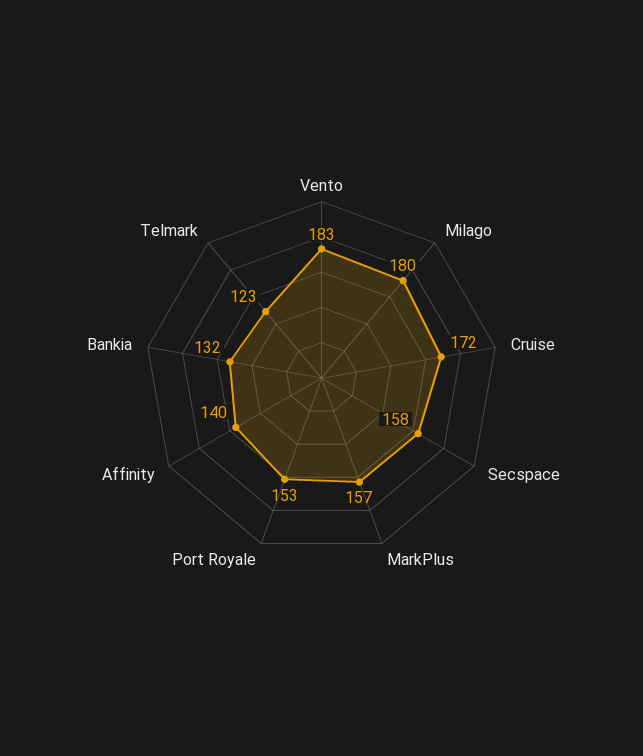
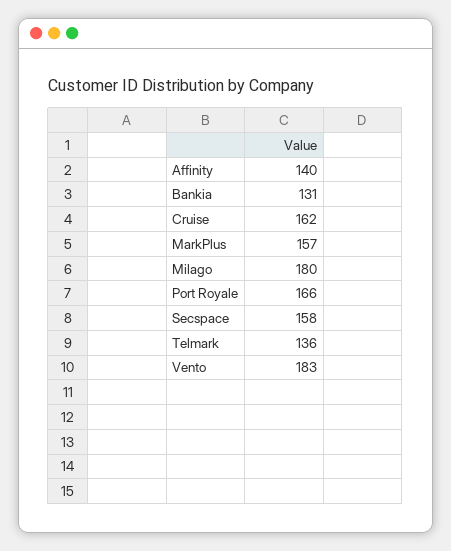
Cruise: 172 -> 162
Port Royale: 153 -> 166
Bankia: 132 -> 131
Telmark: 123 -> 136

